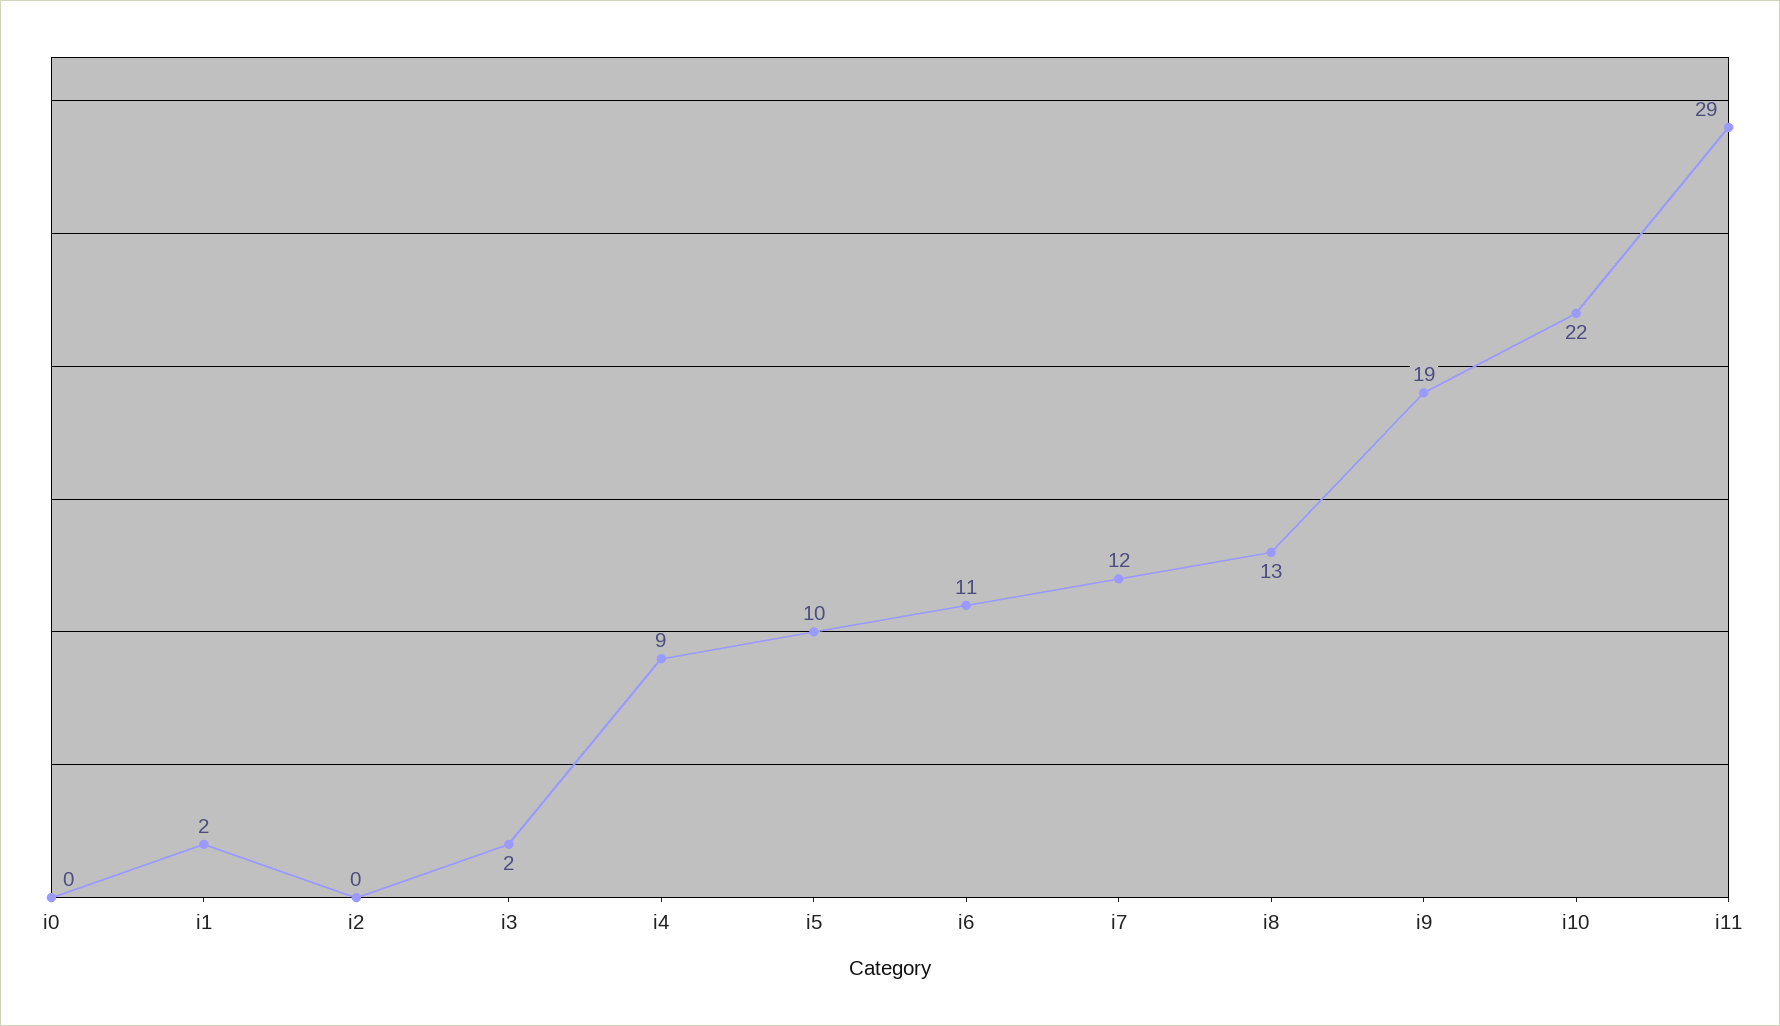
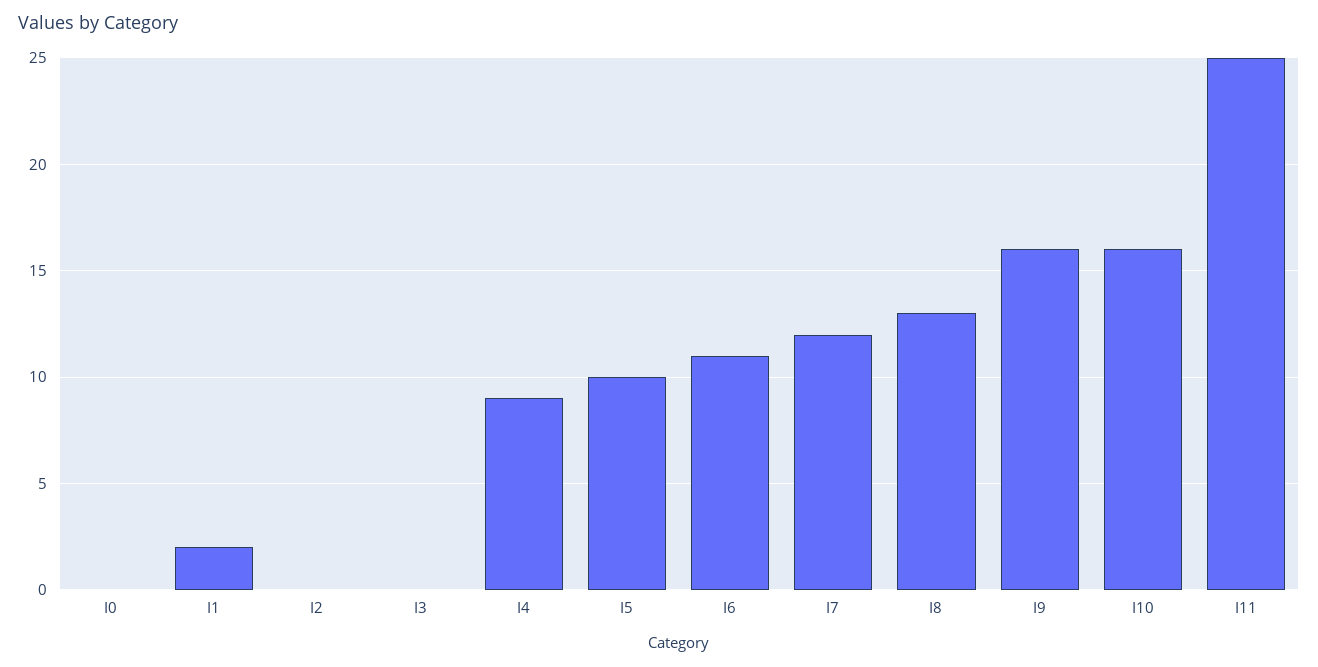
i3: 2 -> 0
i9: 19 -> 16
i10: 22 -> 16
i11: 29 -> 25

